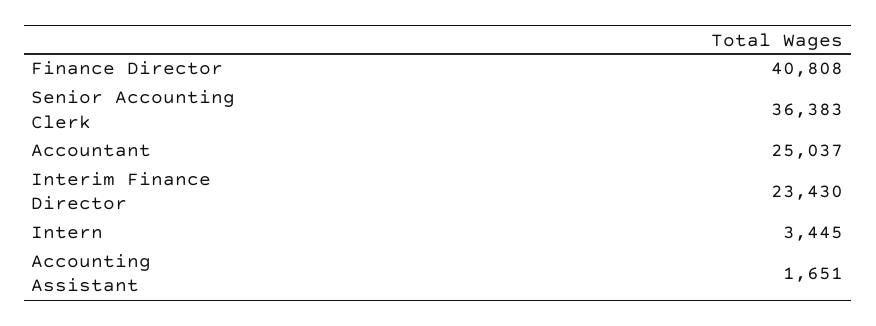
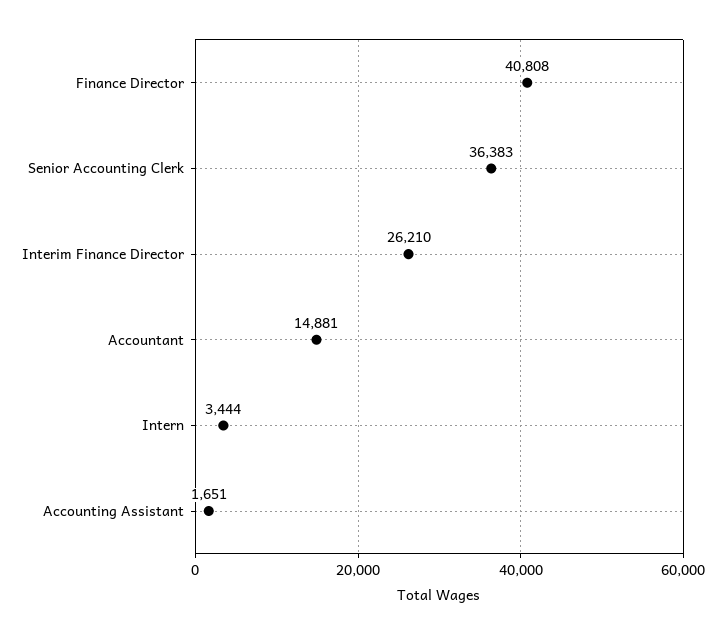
Accountant: 25037 -> 14881
Interim Finance Director: 23430 -> 26210
Intern: 3445 -> 3444

